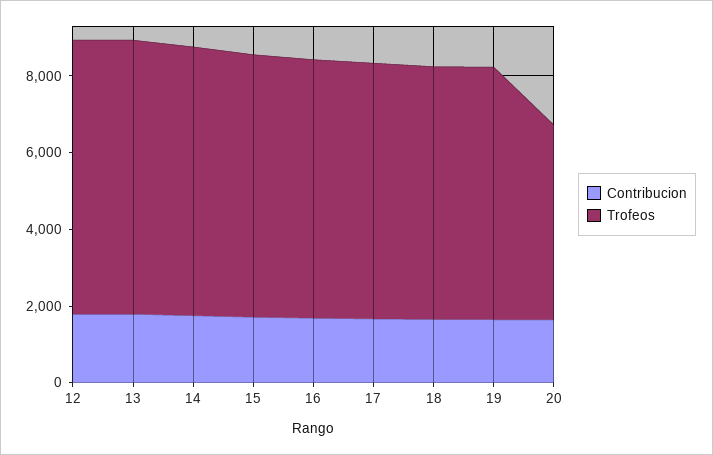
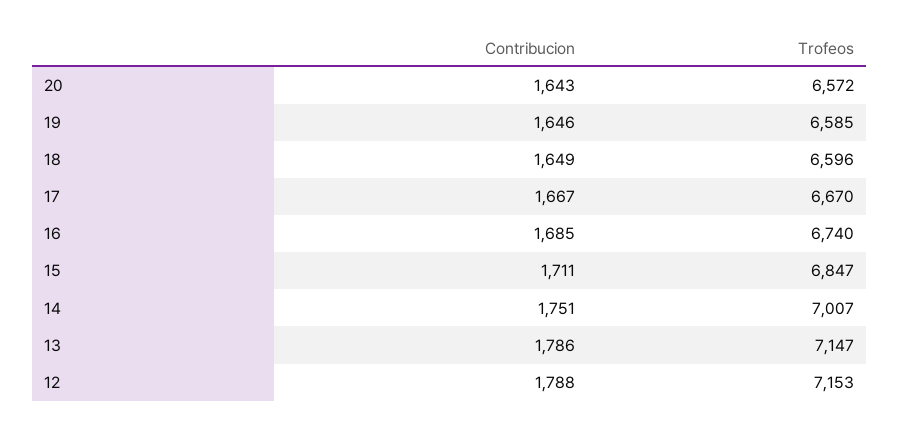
Trofeos, 20: 5000 -> 6572

